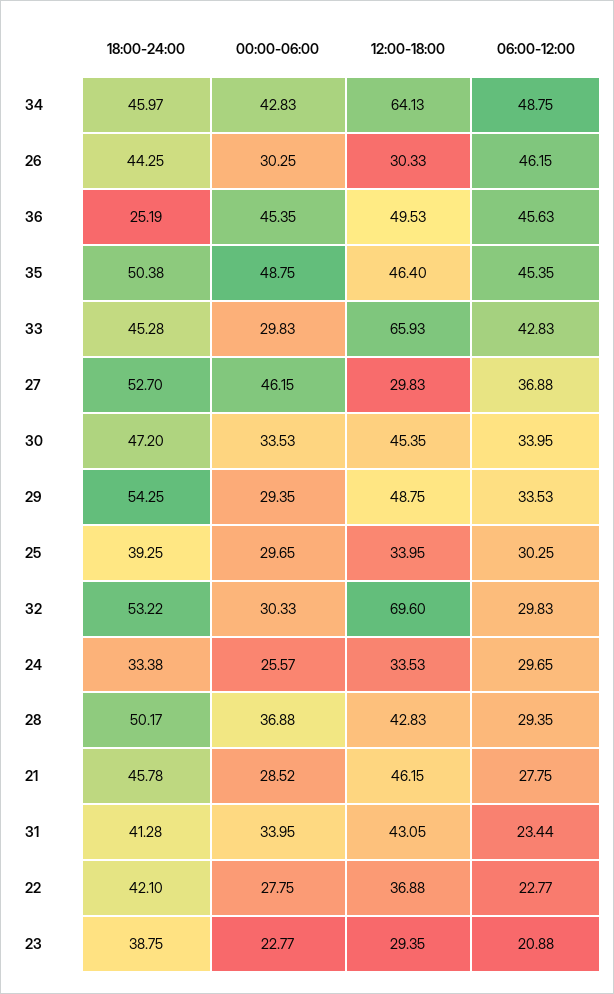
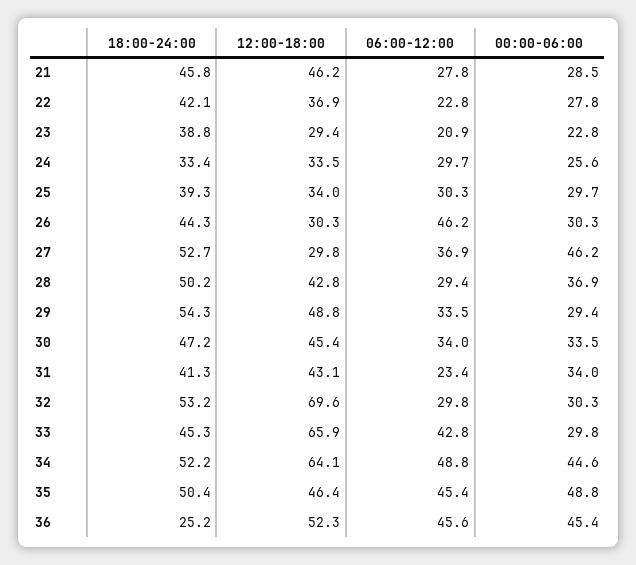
18:00-24:00, 34: 45.97 -> 52.2
00:00-06:00, 34: 42.83 -> 44.6
12:00-18:00, 36: 49.53 -> 52.3

